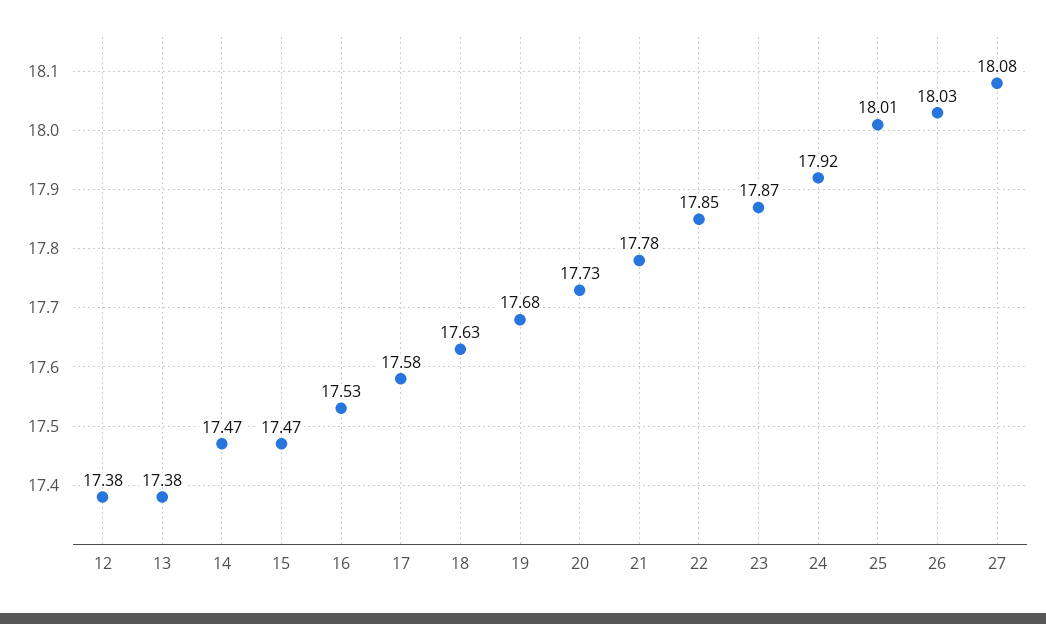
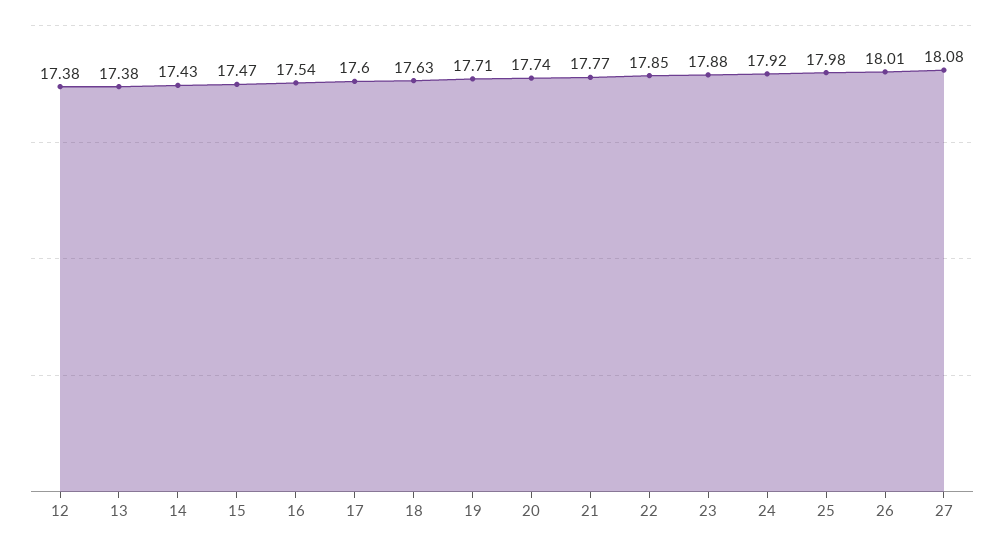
14: 17.47 -> 17.43
16: 17.53 -> 17.54
17: 17.58 -> 17.6
19: 17.68 -> 17.71
20: 17.73 -> 17.74
21: 17.78 -> 17.77
23: 17.87 -> 17.88
25: 18.01 -> 17.98
26: 18.03 -> 18.01

